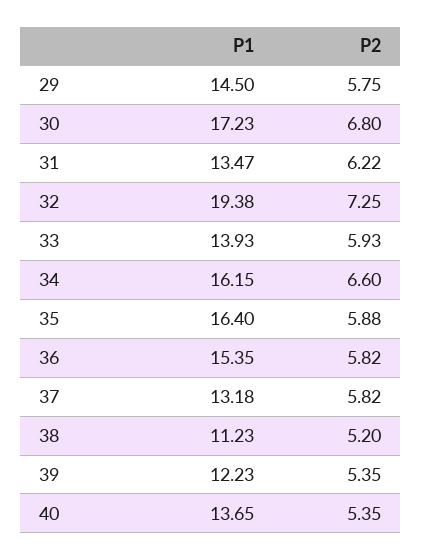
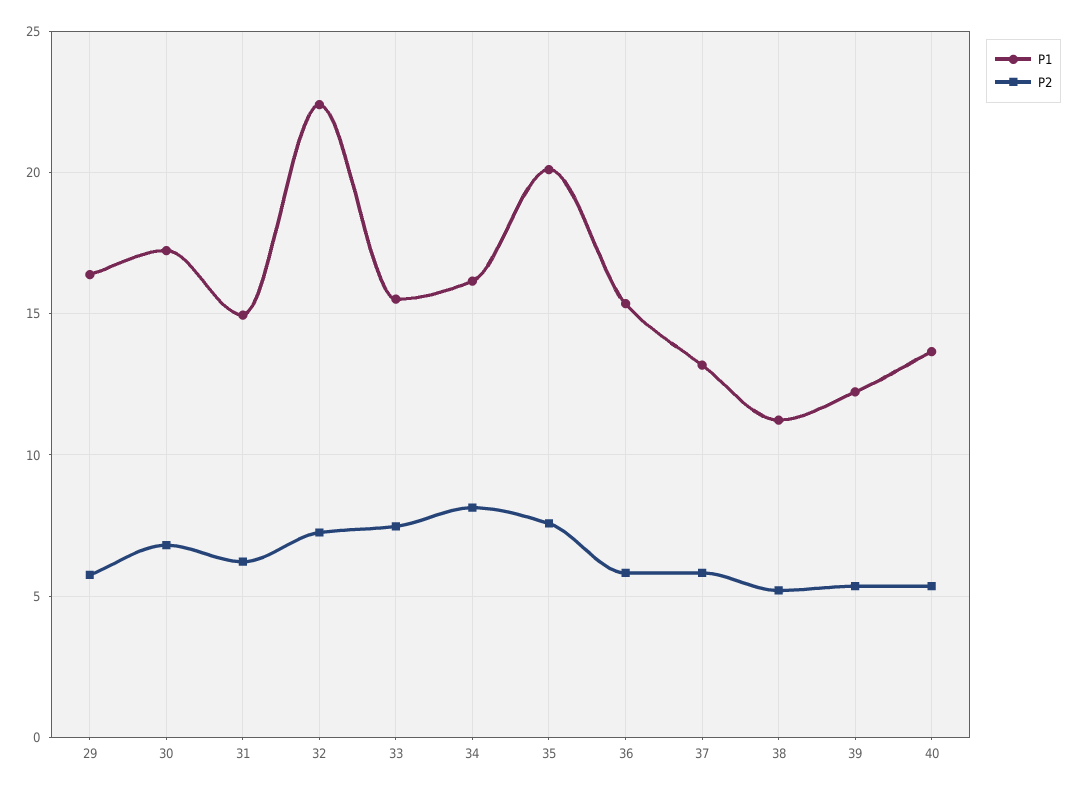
P1, 29: 14.5 -> 16.5
P1, 31: 13.47 -> 15
P1, 32: 19.38 -> 22.5
P1, 33: 13.93 -> 15.5
P2, 33: 5.93 -> 7.5
P2, 34: 6.6 -> 8
P1, 35: 16.4 -> 20
P2, 35: 5.88 -> 7.5

